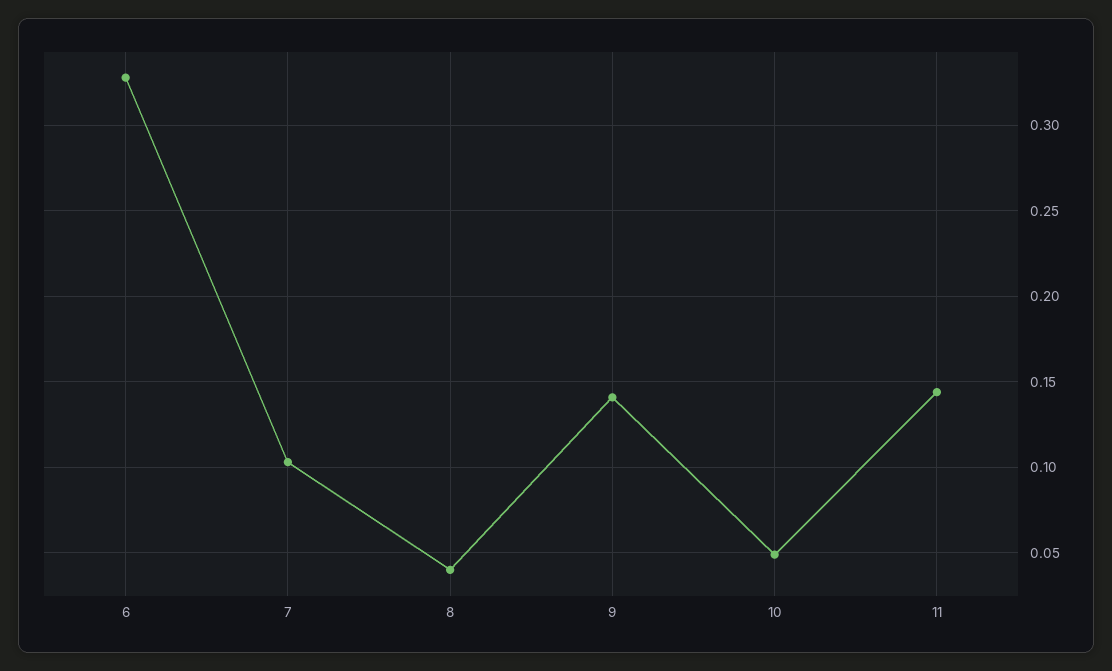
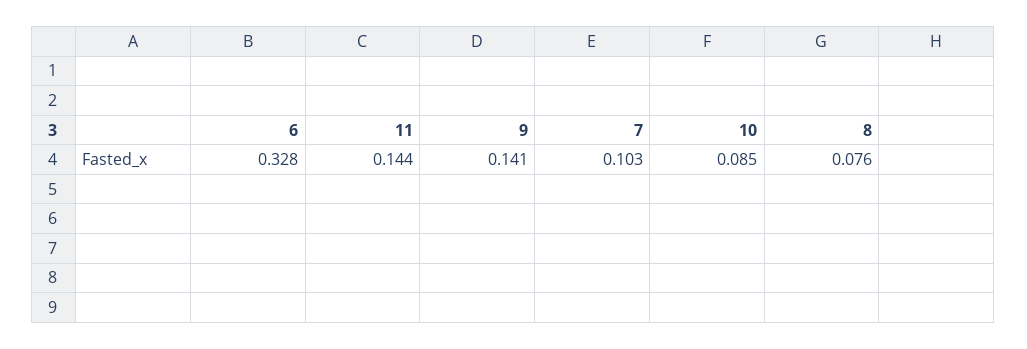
8: 0.04 -> 0.076
10: 0.05 -> 0.085

